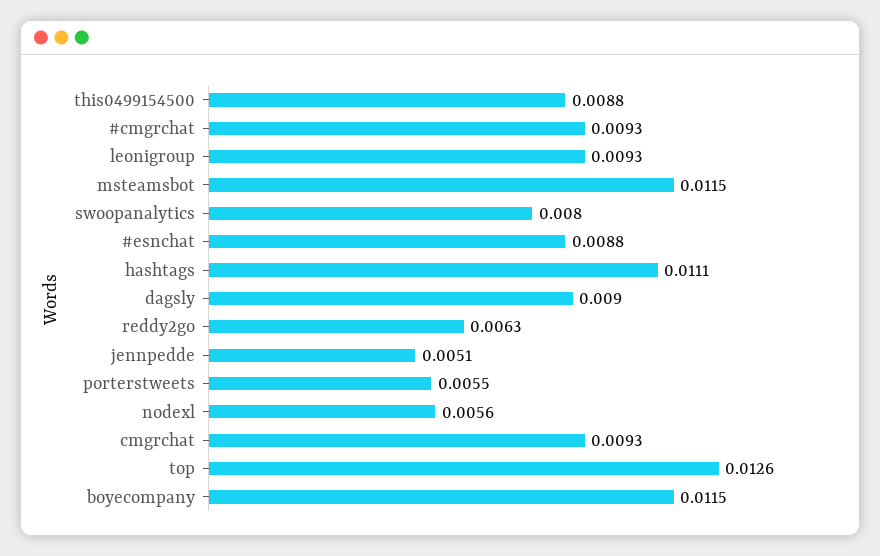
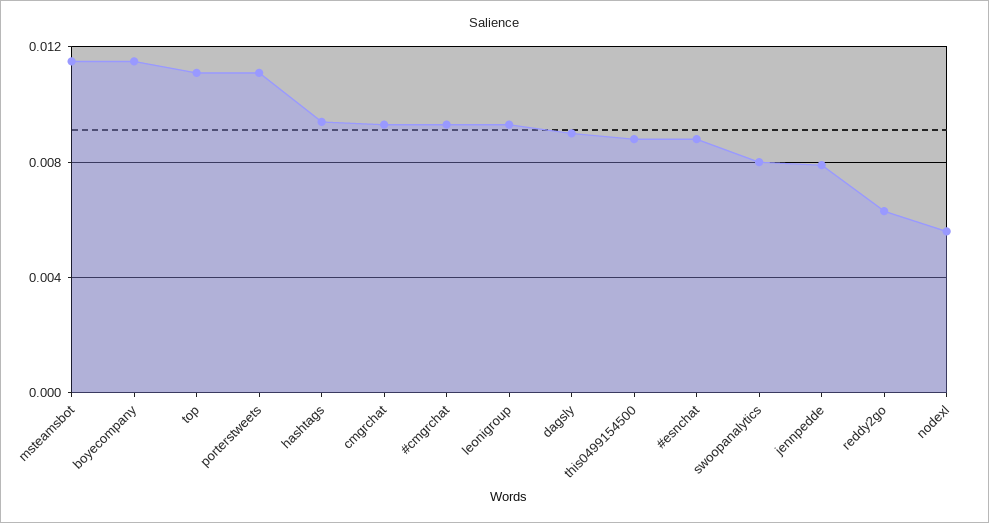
hashtags: 0.0111 -> 0.0095
jennpedde: 0.0051 -> 0.008
porterstweets: 0.0055 -> 0.011
top: 0.0126 -> 0.011

